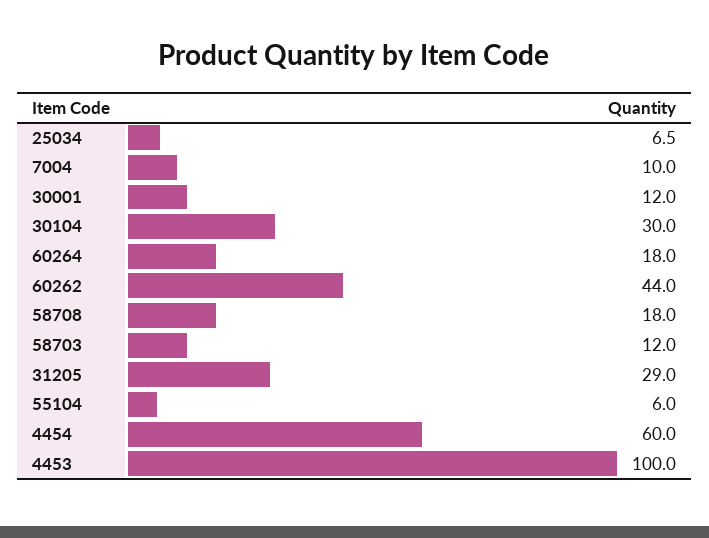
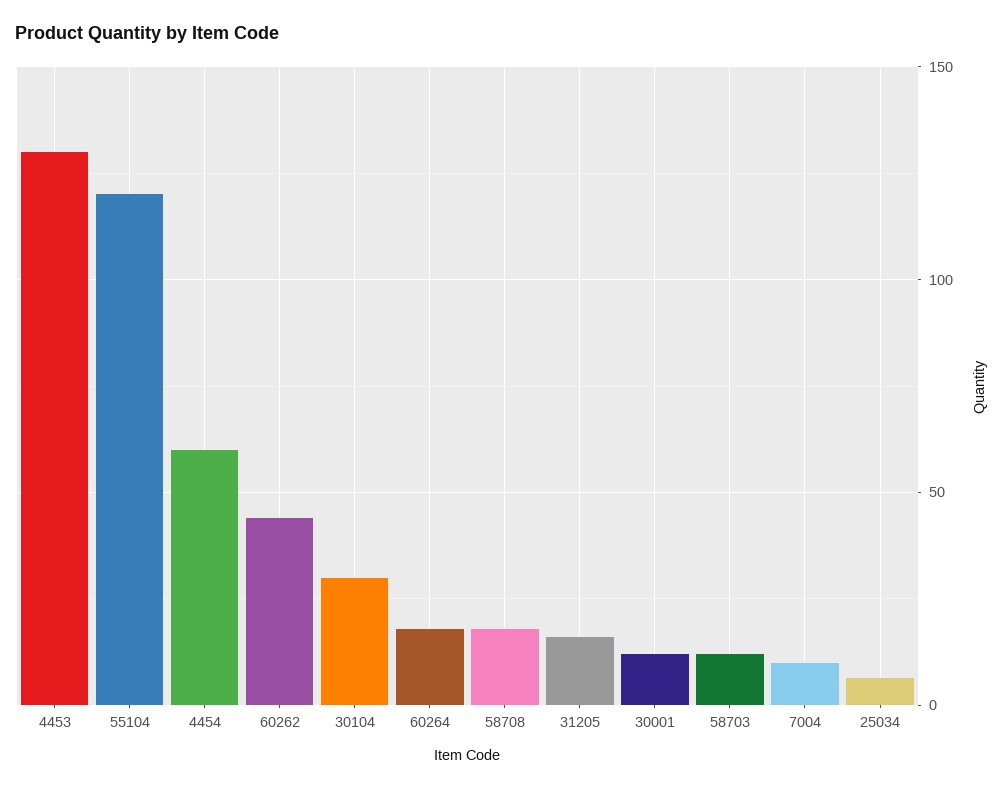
31205: 29 -> 15
55104: 6 -> 120
4453: 100 -> 130

